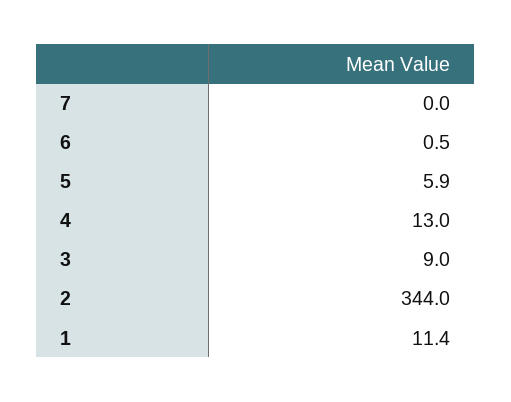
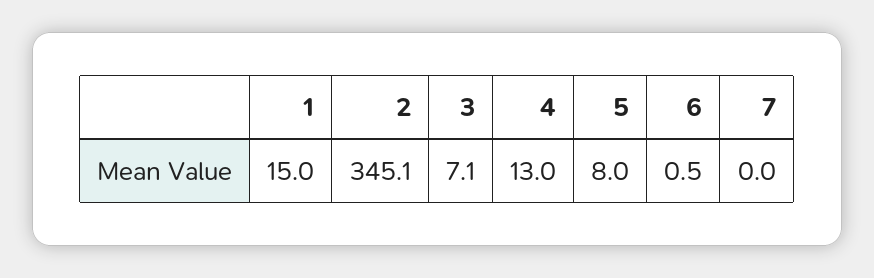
5: 5.9 -> 8
3: 9 -> 7.1
2: 344 -> 345.1
1: 11.4 -> 15

